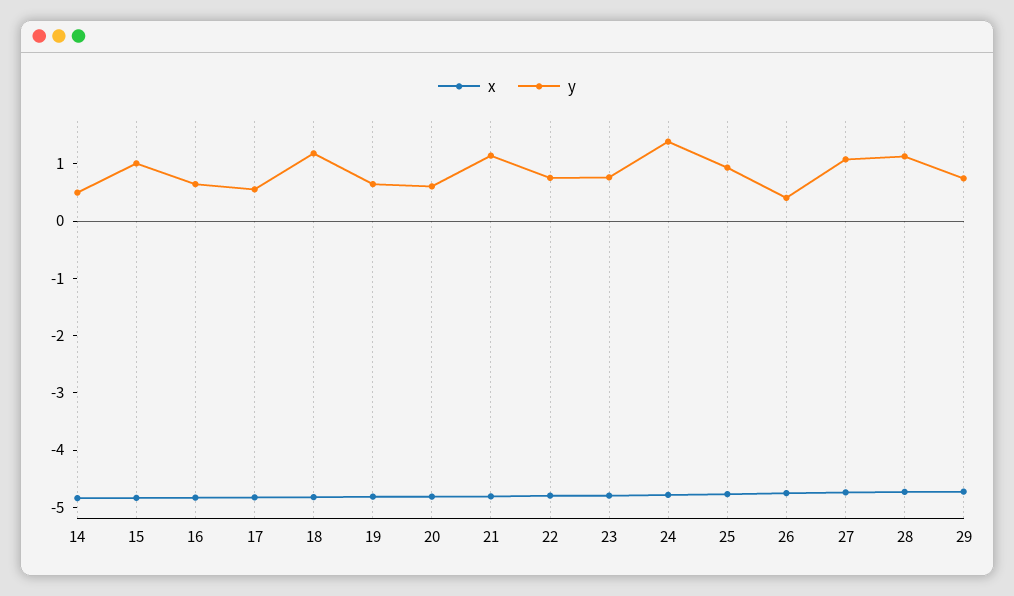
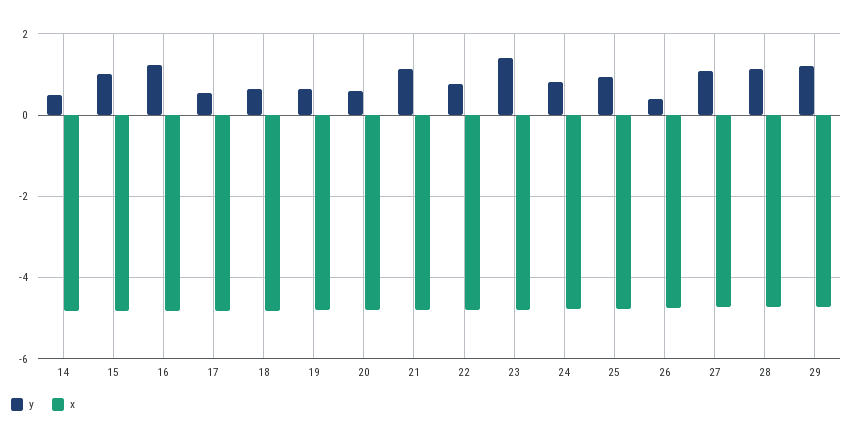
y, 16: 0.6 -> 1.2
y, 18: 1.2 -> 0.6
y, 23: 0.8 -> 1.4
y, 24: 1.4 -> 0.8
y, 29: 0.8 -> 1.2

